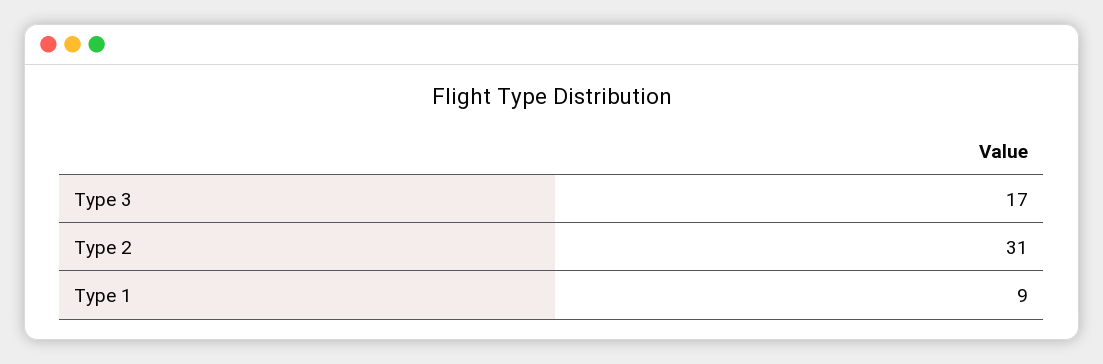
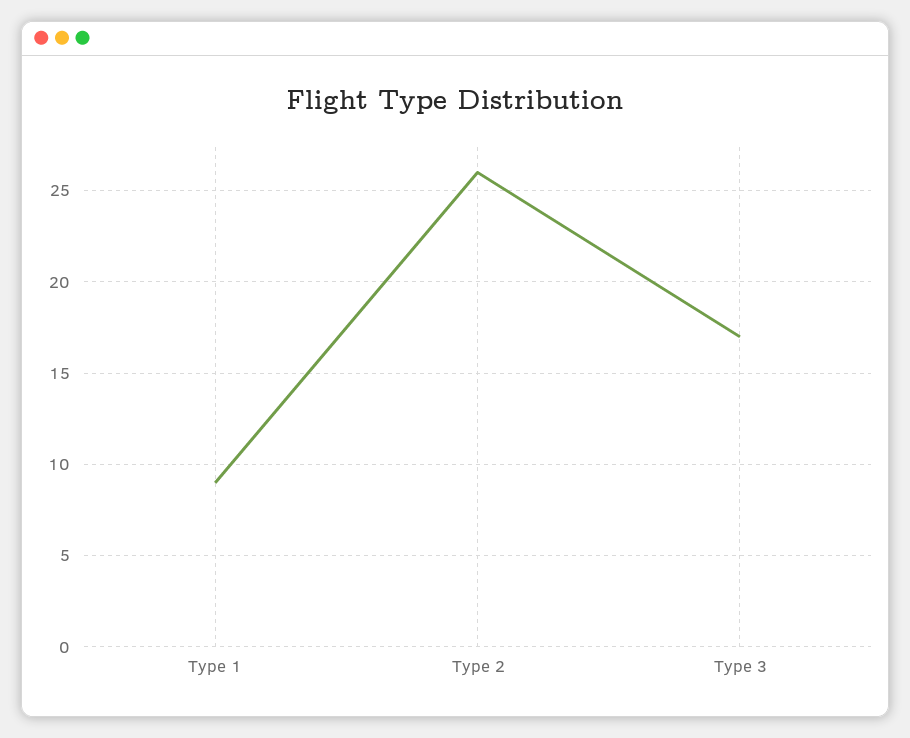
Type 2: 31 -> 26

